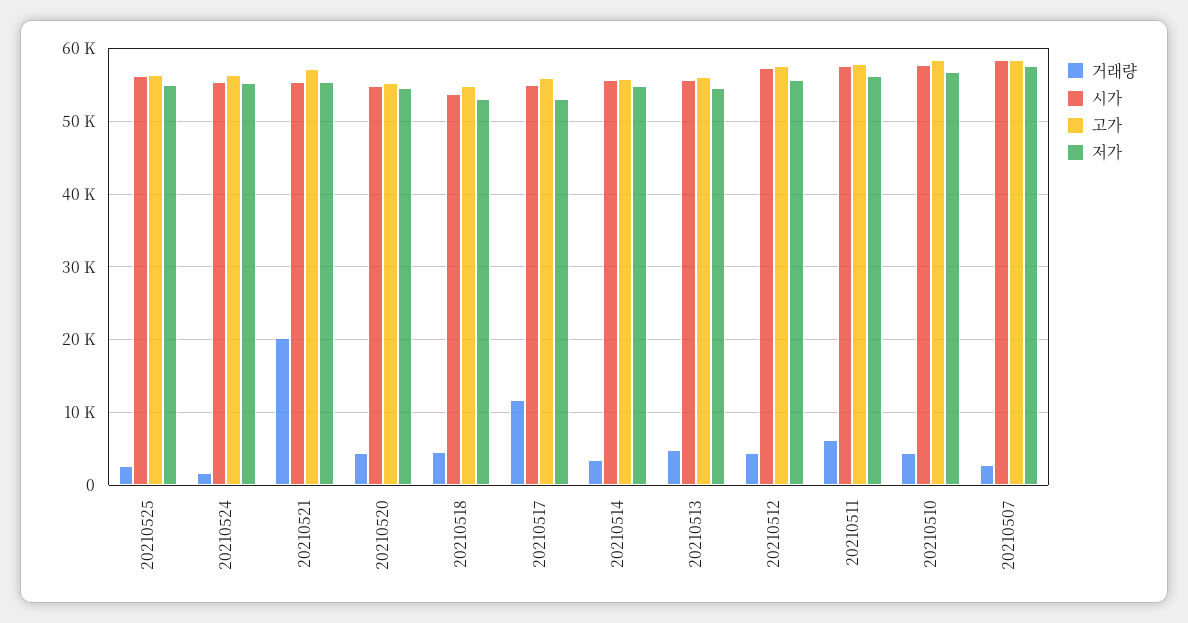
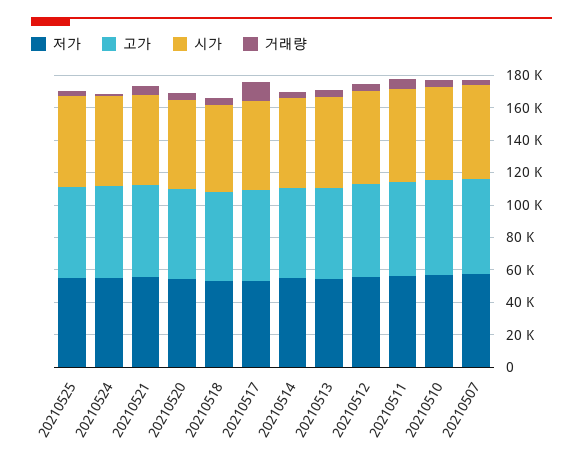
거래량, 20210521: 20000 -> 5000

